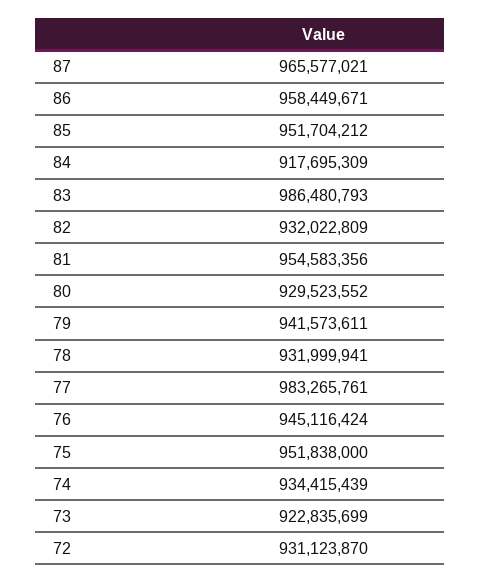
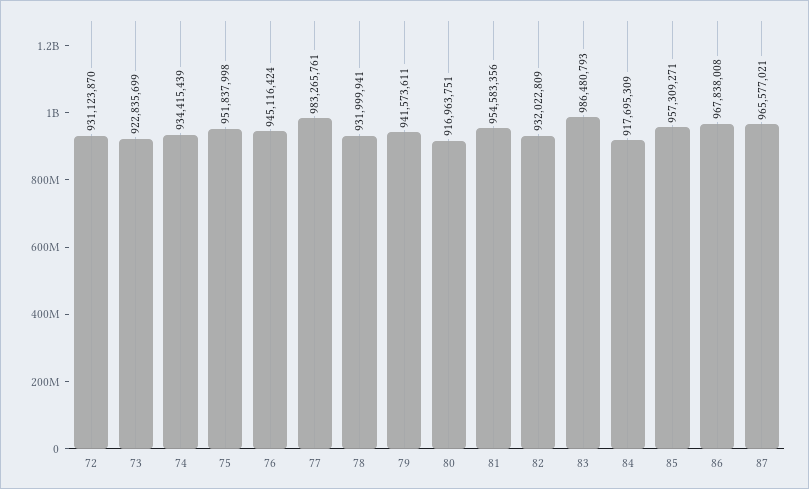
86: 958449671 -> 967838008
85: 951704212 -> 957309271
80: 929523552 -> 916963751
75: 951838000 -> 951837998

